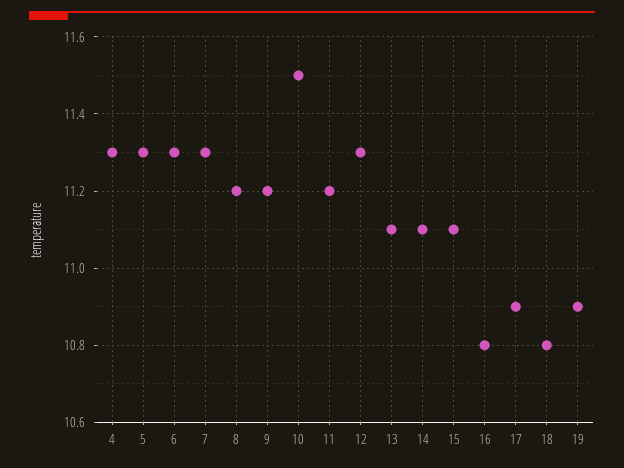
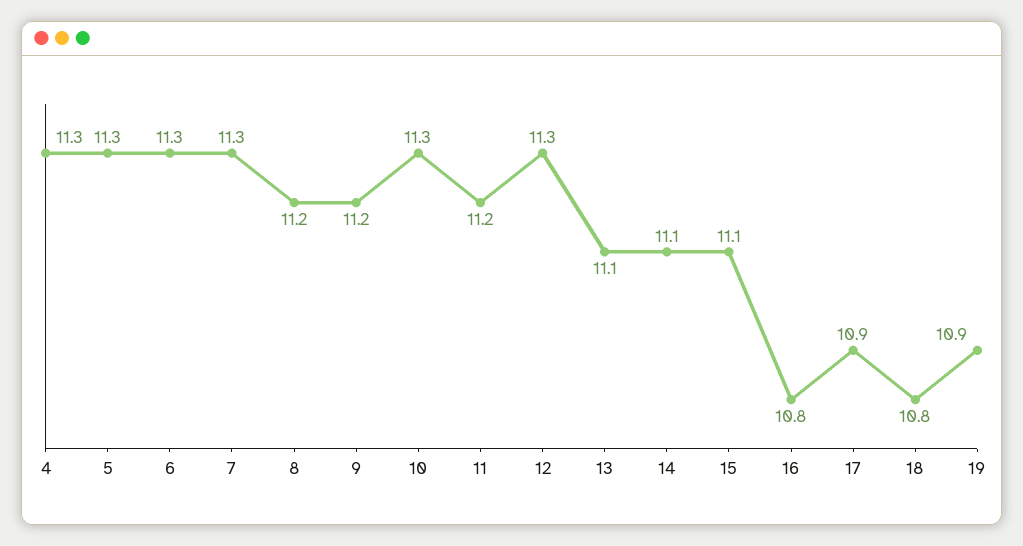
10: 11.5 -> 11.3

